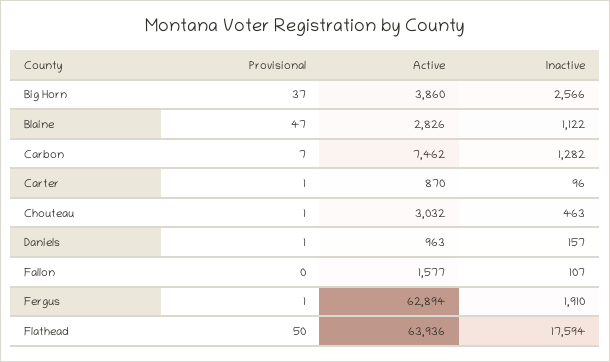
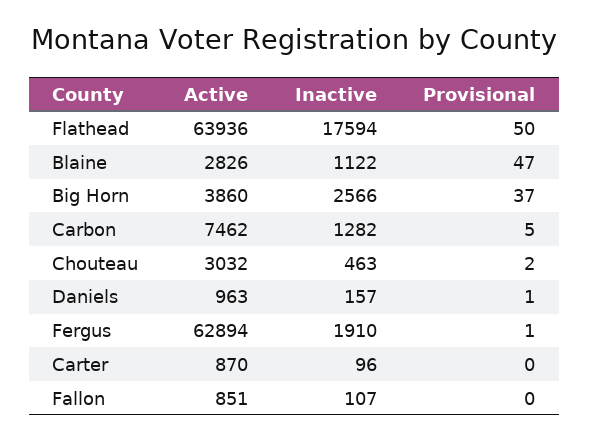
Provisional, Carbon: 7 -> 5
Provisional, Carter: 1 -> 0
Provisional, Chouteau: 1 -> 2
Active, Fallon: 1577 -> 851

